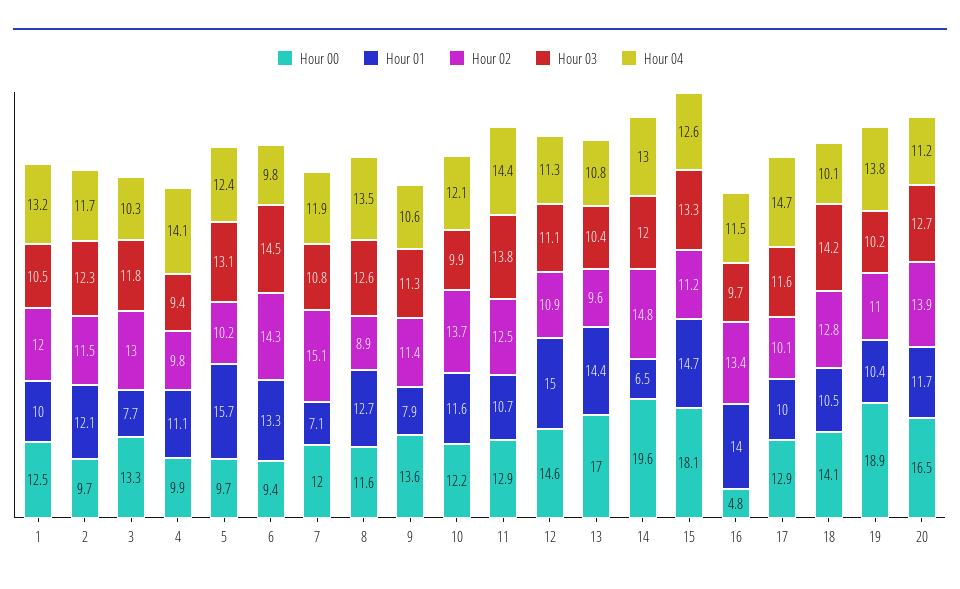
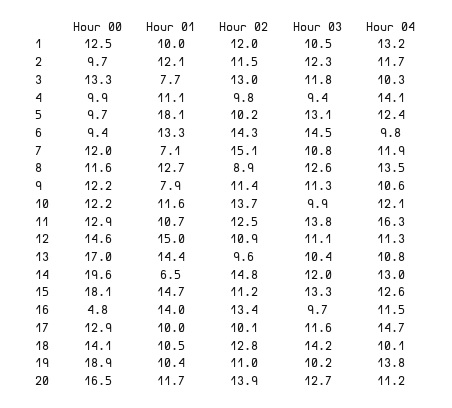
Hour 01, 5: 15.7 -> 18.1
Hour 00, 9: 13.6 -> 12.2
Hour 04, 11: 14.4 -> 16.3

